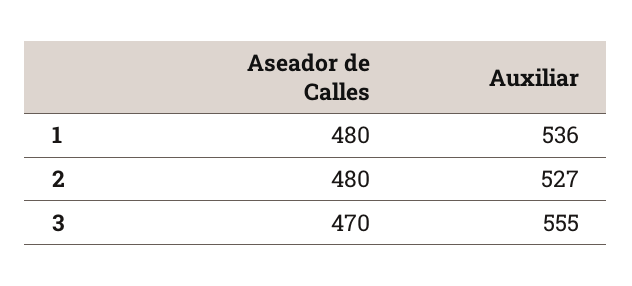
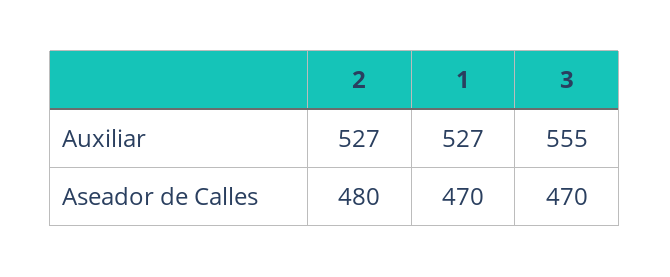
Aseador de Calles, 1: 480 -> 470
Auxiliar, 1: 536 -> 527

